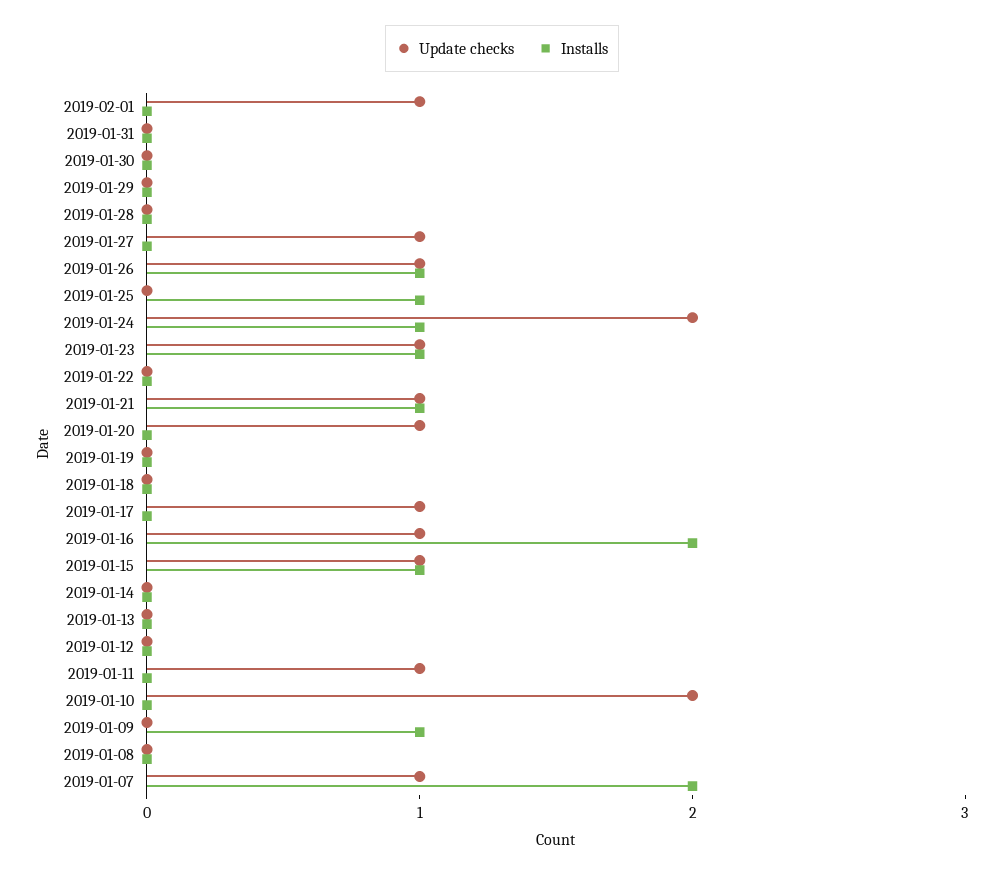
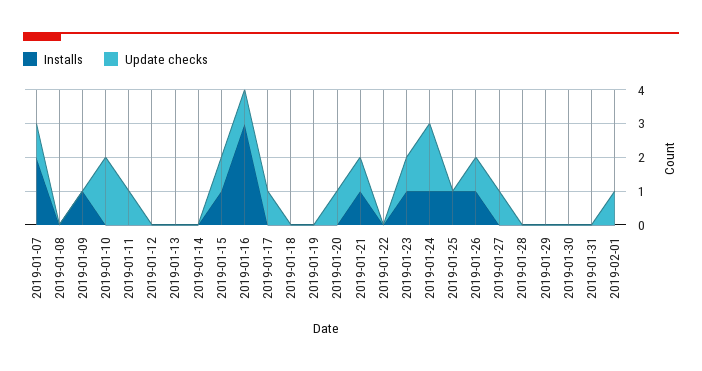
Installs, 2019-01-16: 2 -> 3

